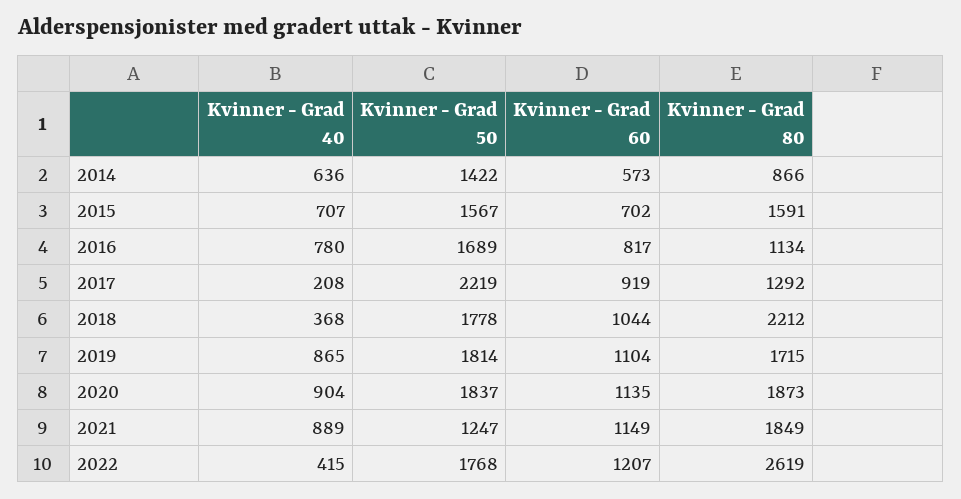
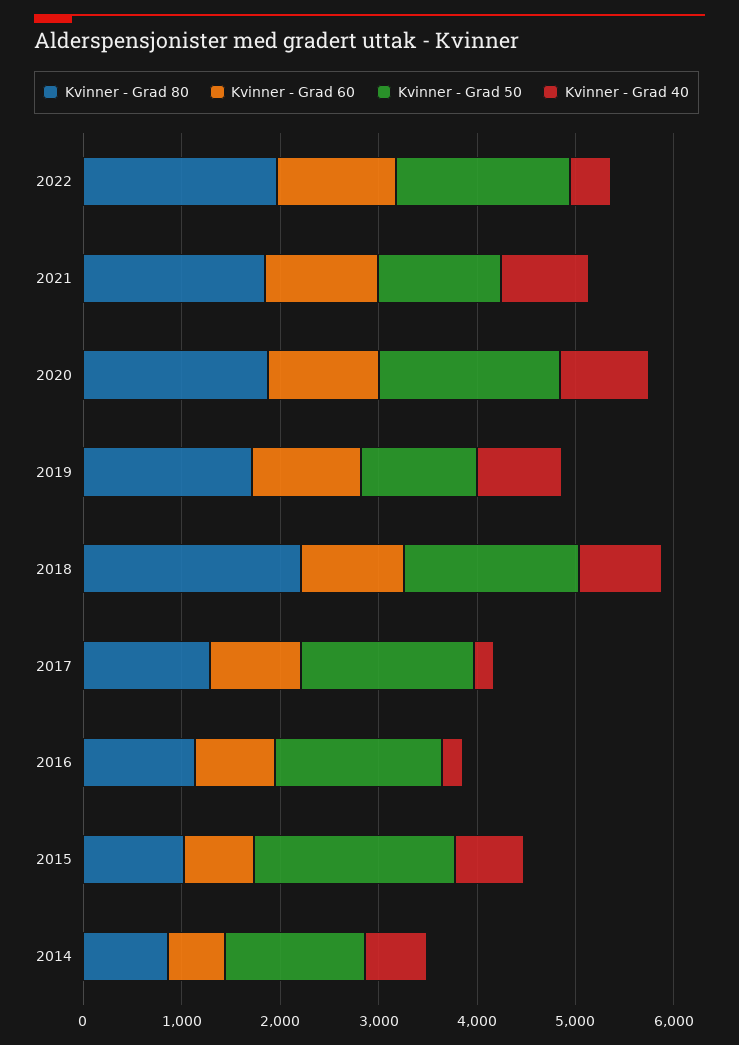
Kvinner - Grad 50, 2015: 1567 -> 2000
Kvinner - Grad 80, 2015: 1591 -> 1000
Kvinner - Grad 40, 2016: 780 -> 200
Kvinner - Grad 50, 2017: 2219 -> 1800
Kvinner - Grad 40, 2018: 368 -> 800
Kvinner - Grad 50, 2019: 1814 -> 1200
Kvinner - Grad 80, 2022: 2619 -> 2000

